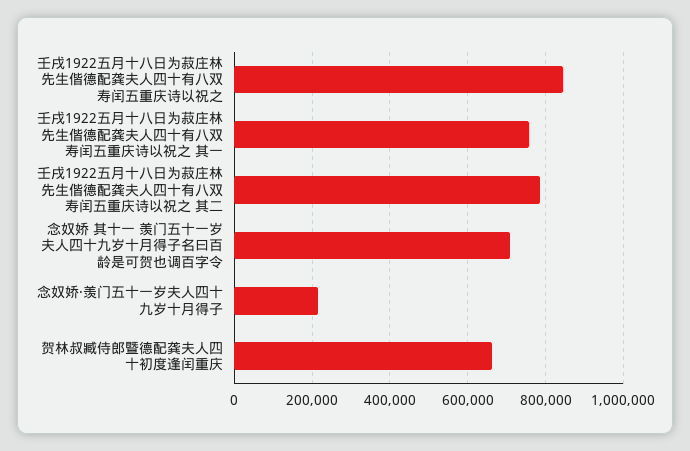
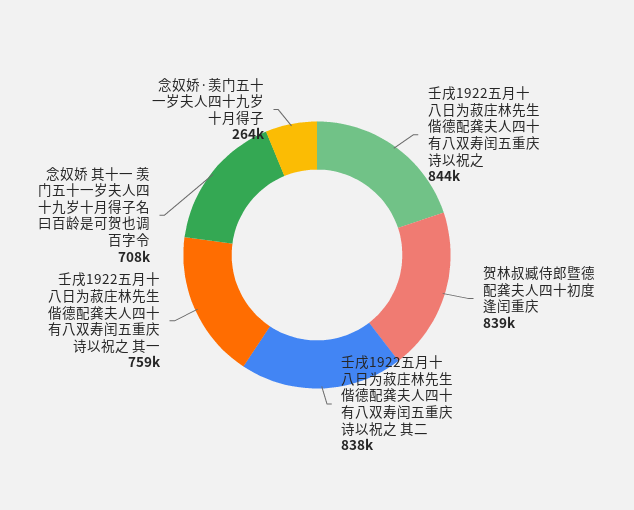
壬戌1922五月十八日为菽庄林先生偕德配龚夫人四十有八双寿闰五重庆诗以祝之 其二: 780000 -> 838000
念奴娇·羡门五十一岁夫人四十九岁十月得子: 220000 -> 264000
贺林叔臧侍郎暨德配龚夫人四十初度逢闰重庆: 660000 -> 839000

